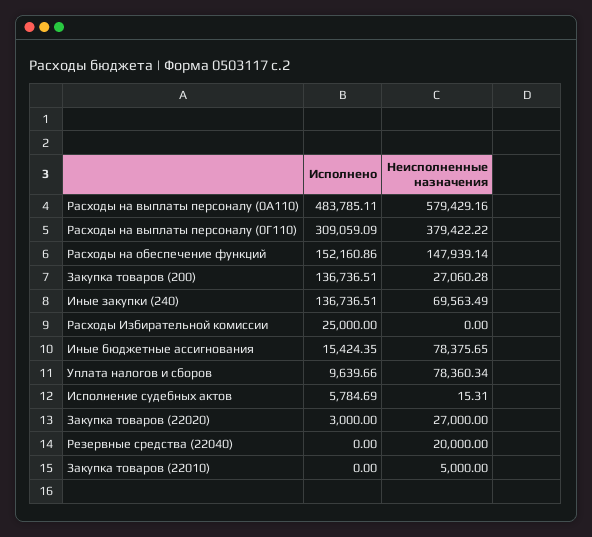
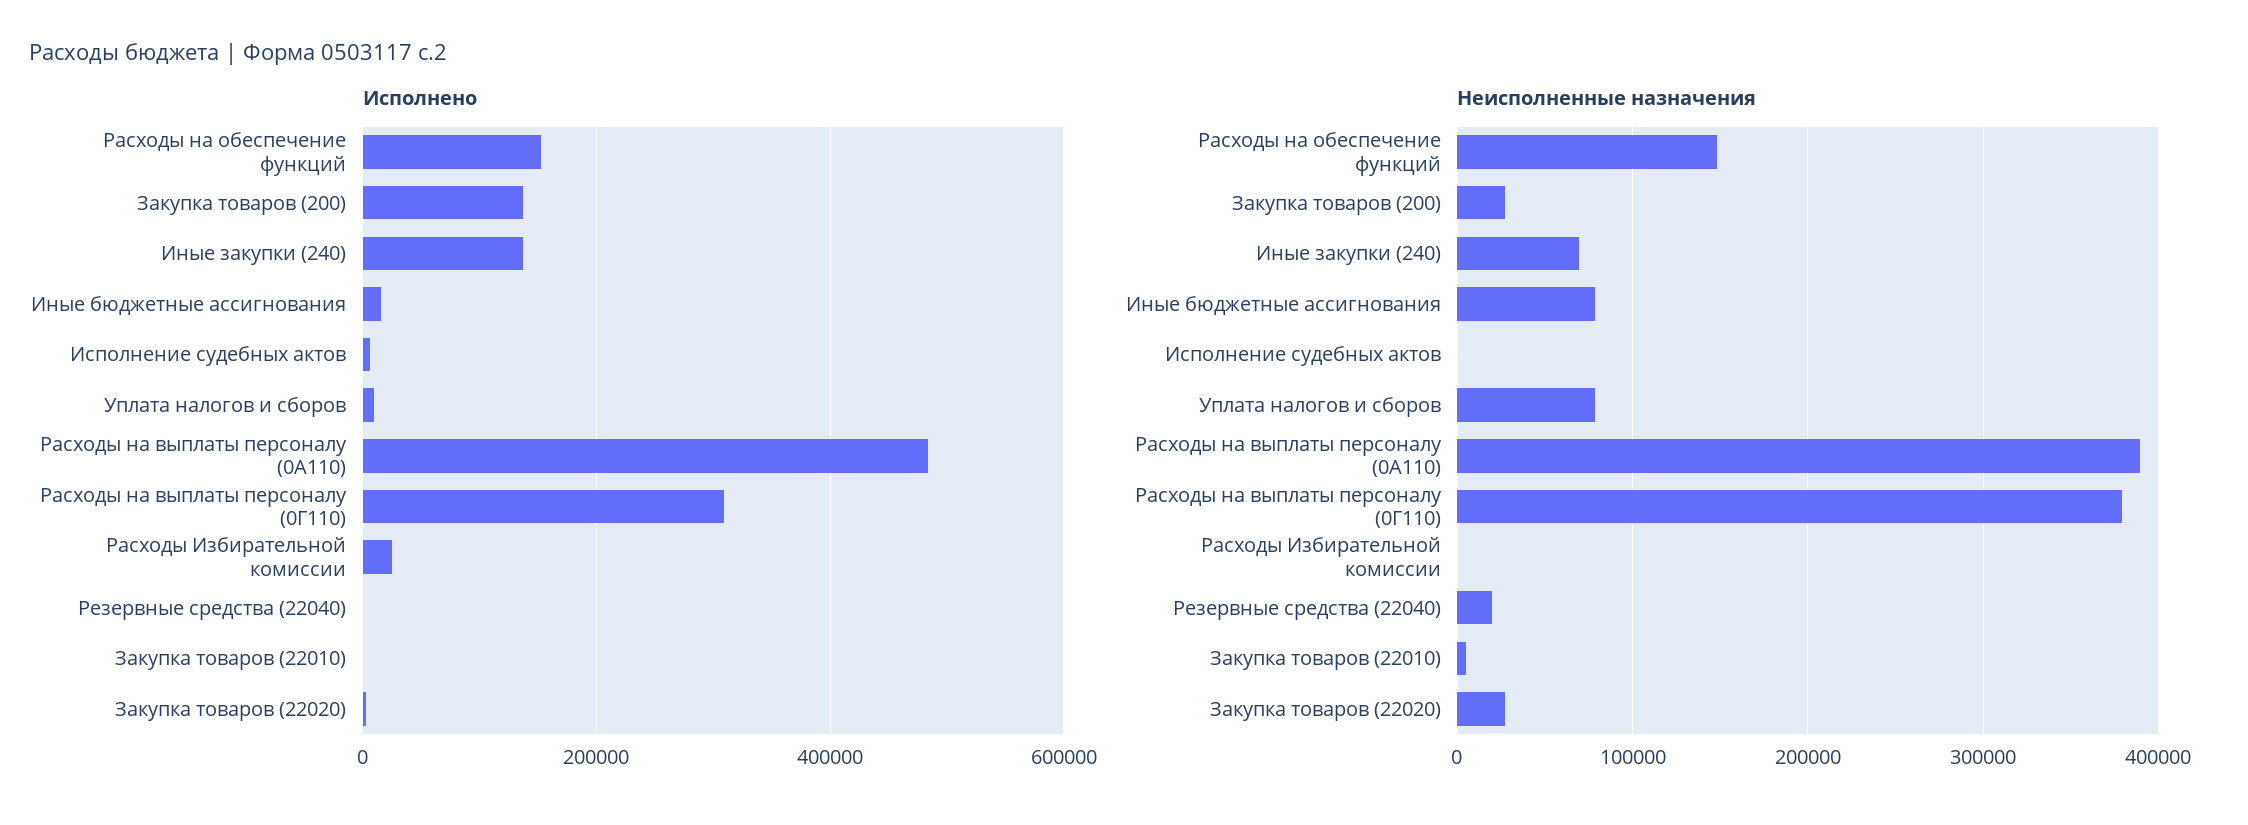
Неисполненные назначения, Расходы на выплаты персоналу (0А110): 579429.16 -> 390000

